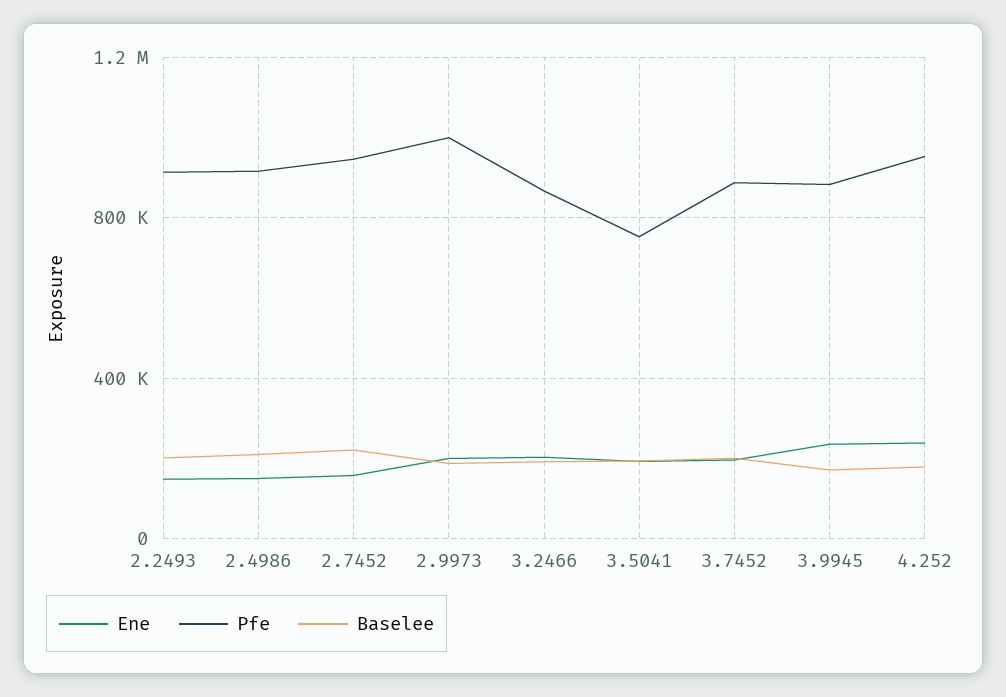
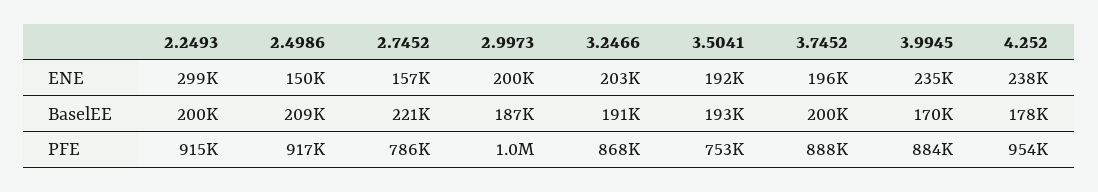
Ene, 2.2493: 150000 -> 299000
Pfe, 2.7452: 950000 -> 786000

